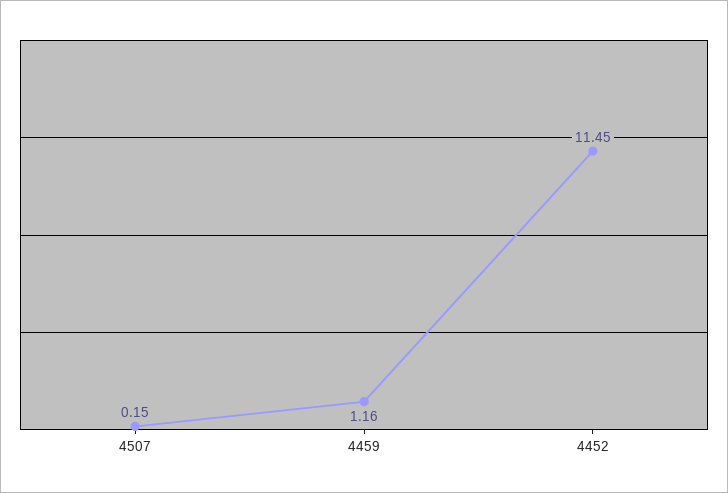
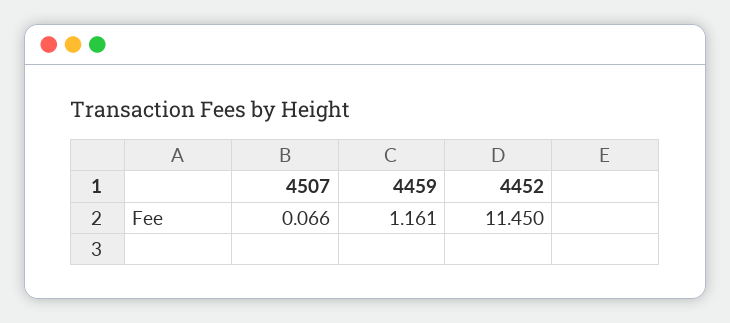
4507: 0.15 -> 0.066

